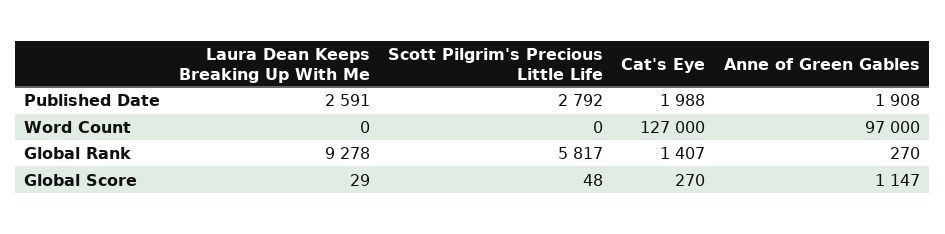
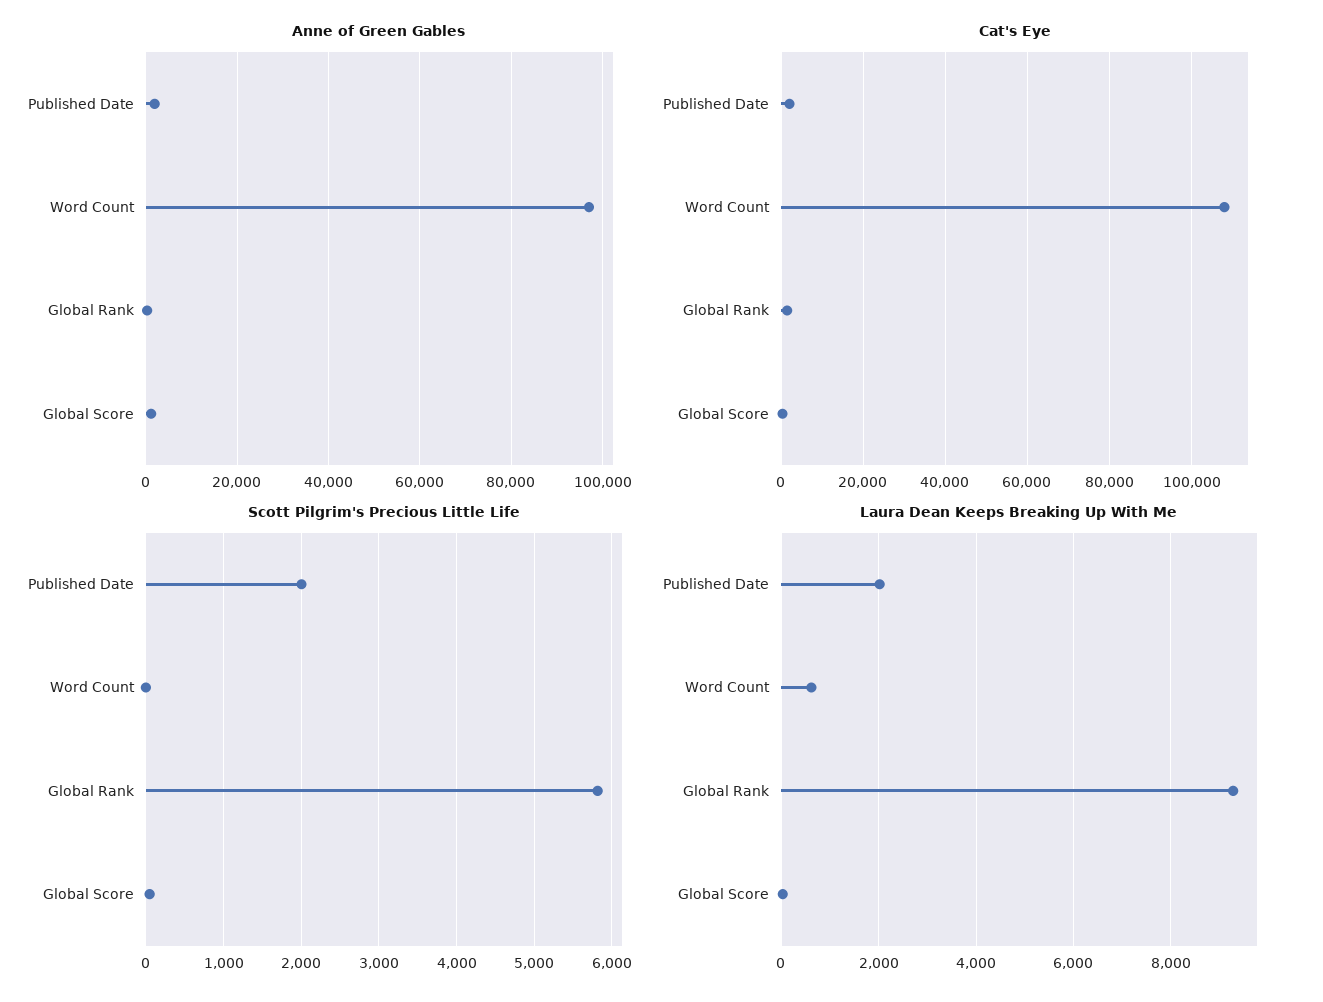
Laura Dean Keeps Breaking Up With Me, Published Date: 2591 -> 2000
Scott Pilgrim's Precious Little Life, Published Date: 2792 -> 2000
Laura Dean Keeps Breaking Up With Me, Word Count: 0 -> 600
Cat's Eye, Word Count: 127000 -> 108000

